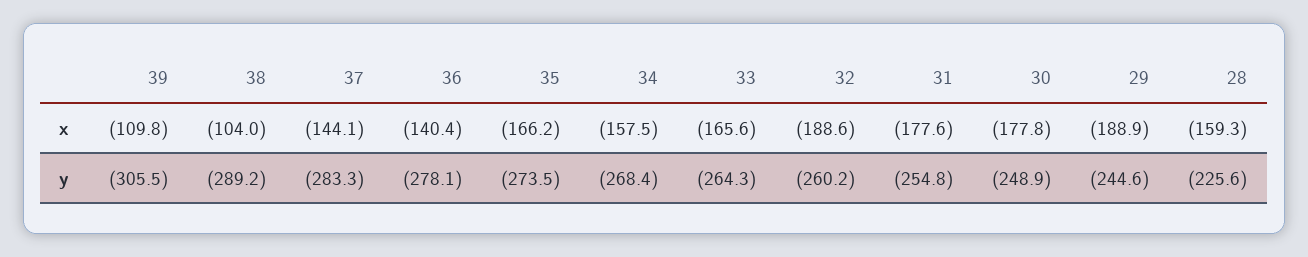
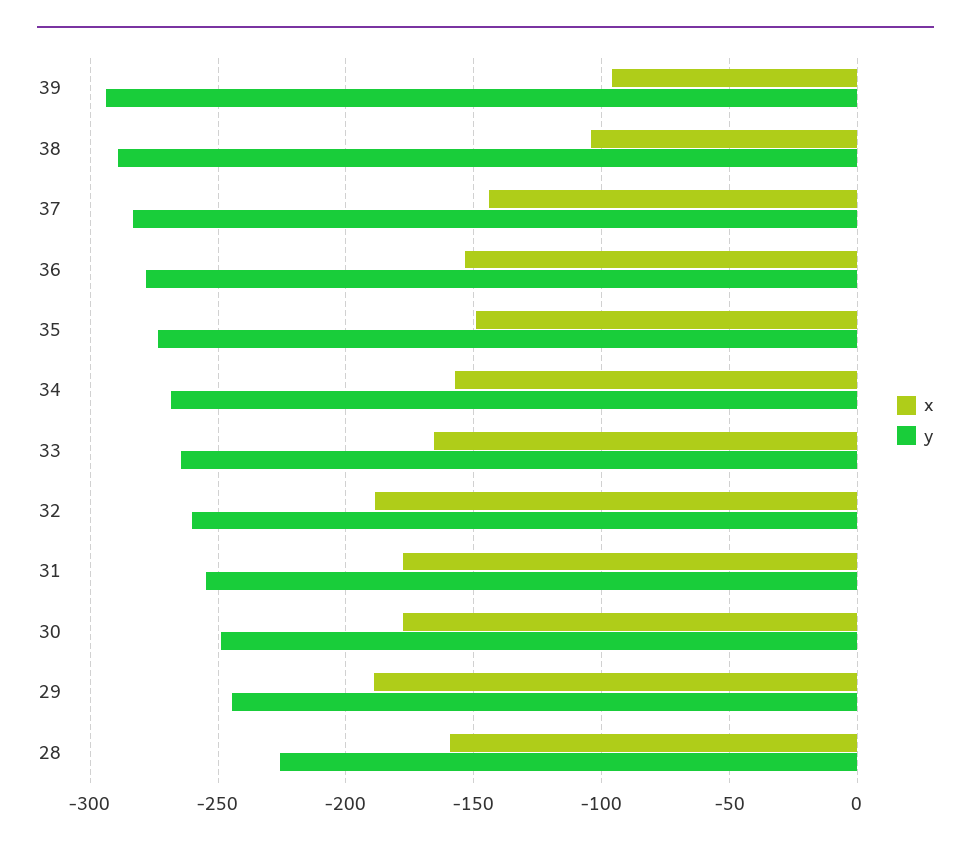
x, 39: -109.8 -> -95
x, 36: -140.4 -> -155
x, 35: -166.2 -> -150
y, 39: -305.5 -> -295

